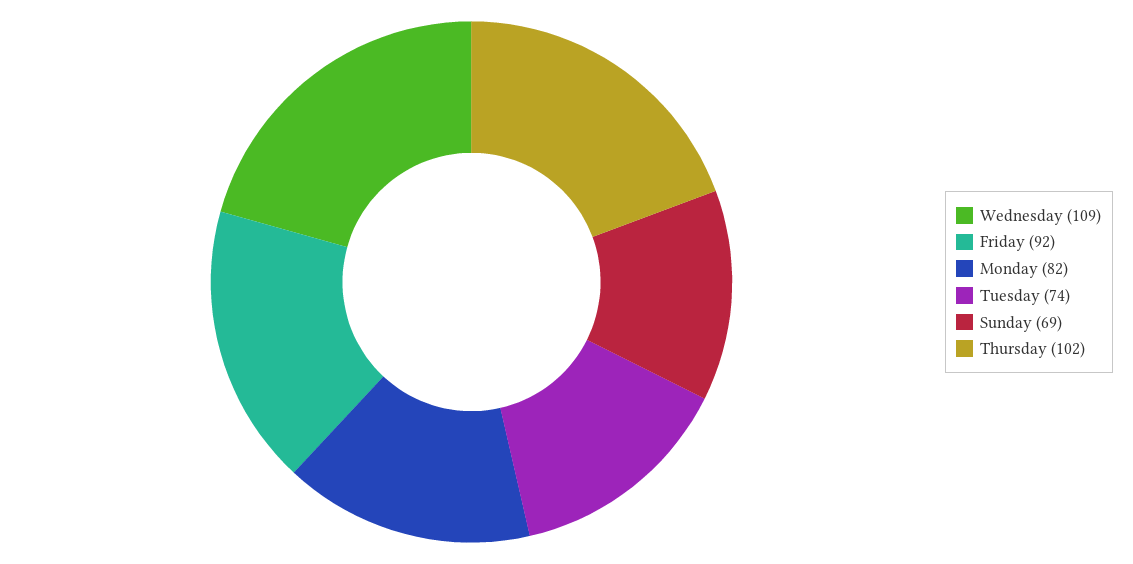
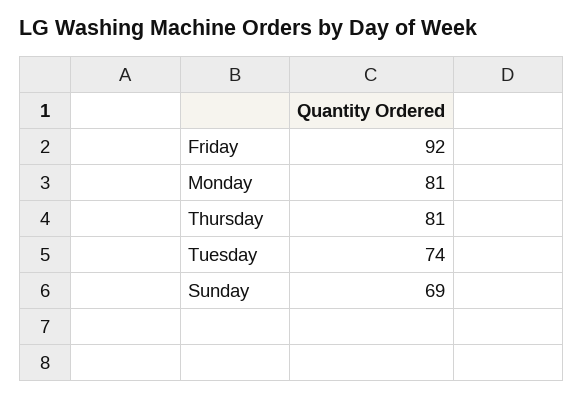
Wednesday: 109 -> none
Monday: 82 -> 81
Thursday: 102 -> 81

